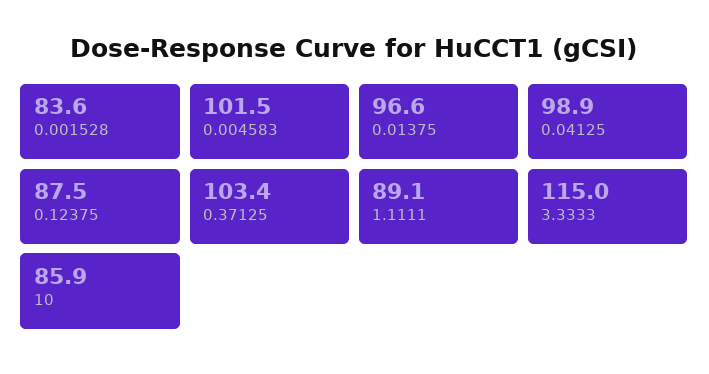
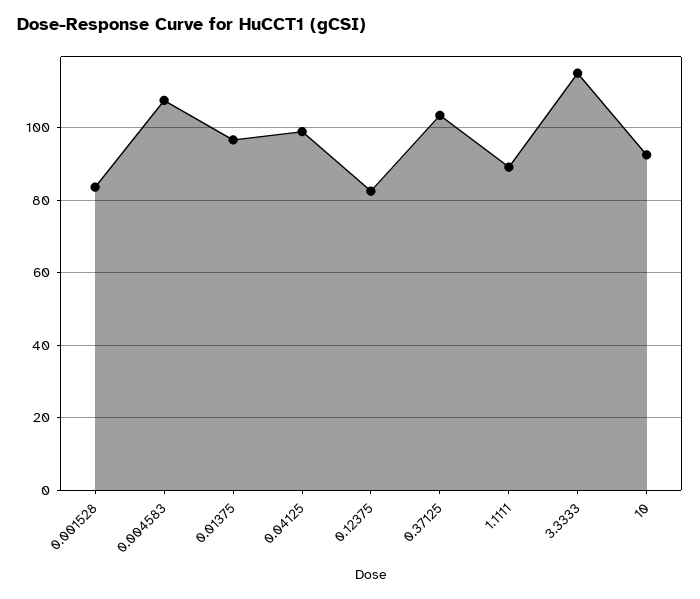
0.004583: 101.5 -> 108
0.12375: 87.5 -> 82
10: 85.9 -> 92

